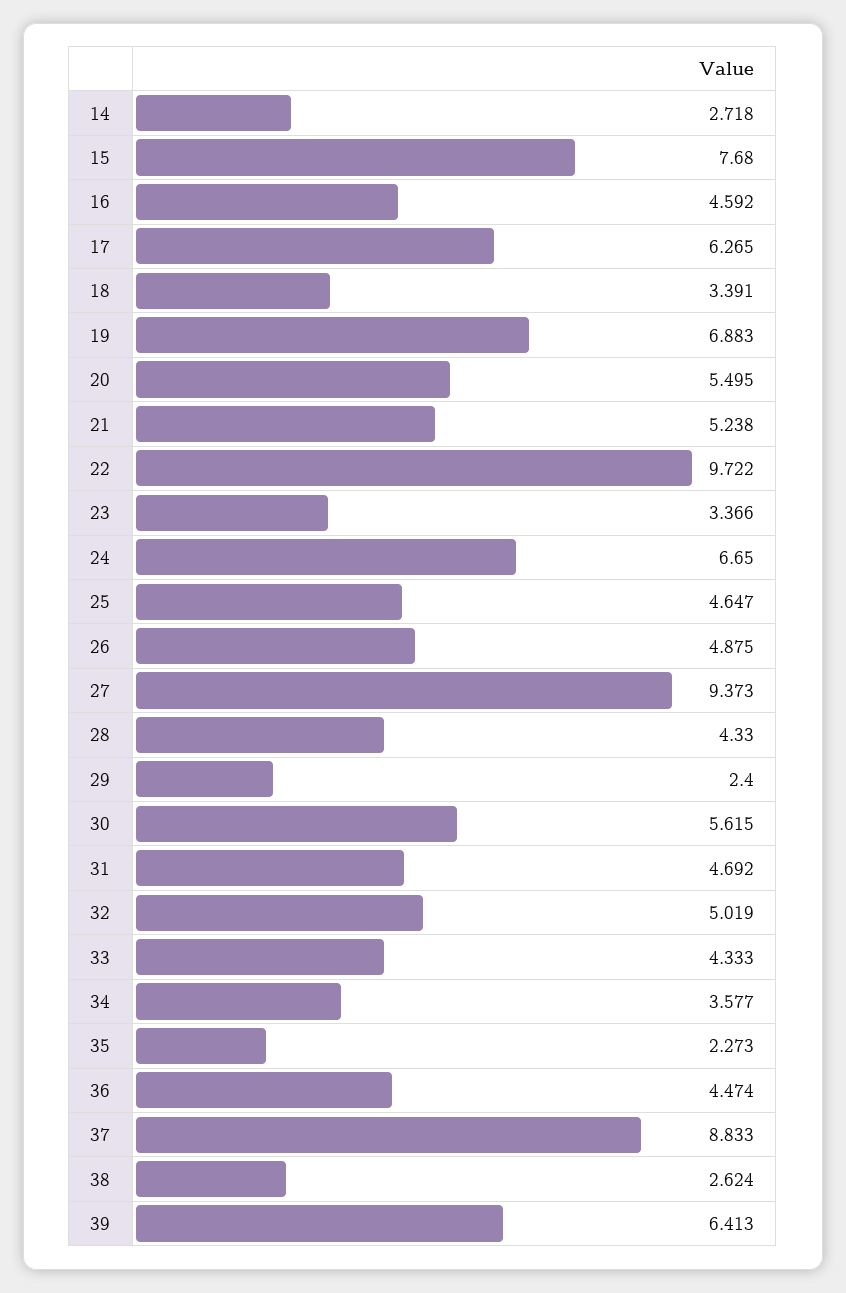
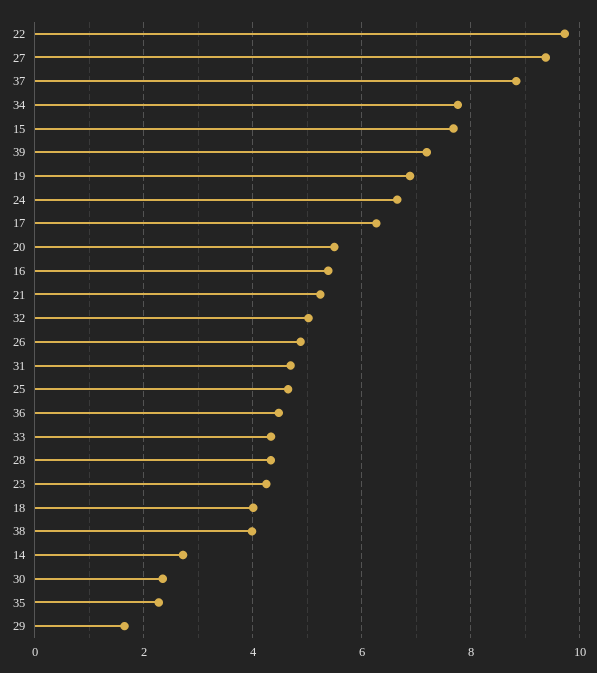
16: 4.592 -> 5.4
18: 3.391 -> 4
23: 3.366 -> 4.2
29: 2.4 -> 1.6
30: 5.615 -> 2.4
34: 3.577 -> 7.8
38: 2.624 -> 4
39: 6.413 -> 7.2

